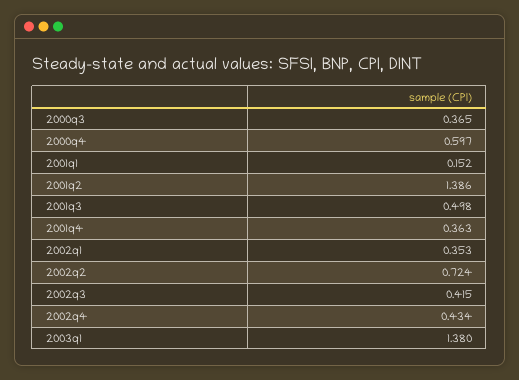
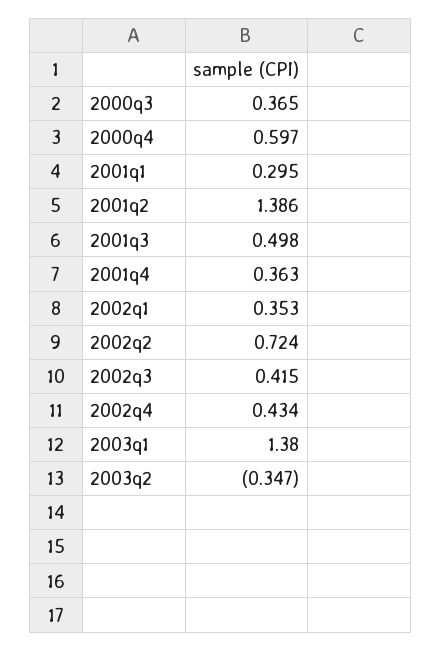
2001q1: 0.152 -> 0.295
2003q2: none -> -0.347

